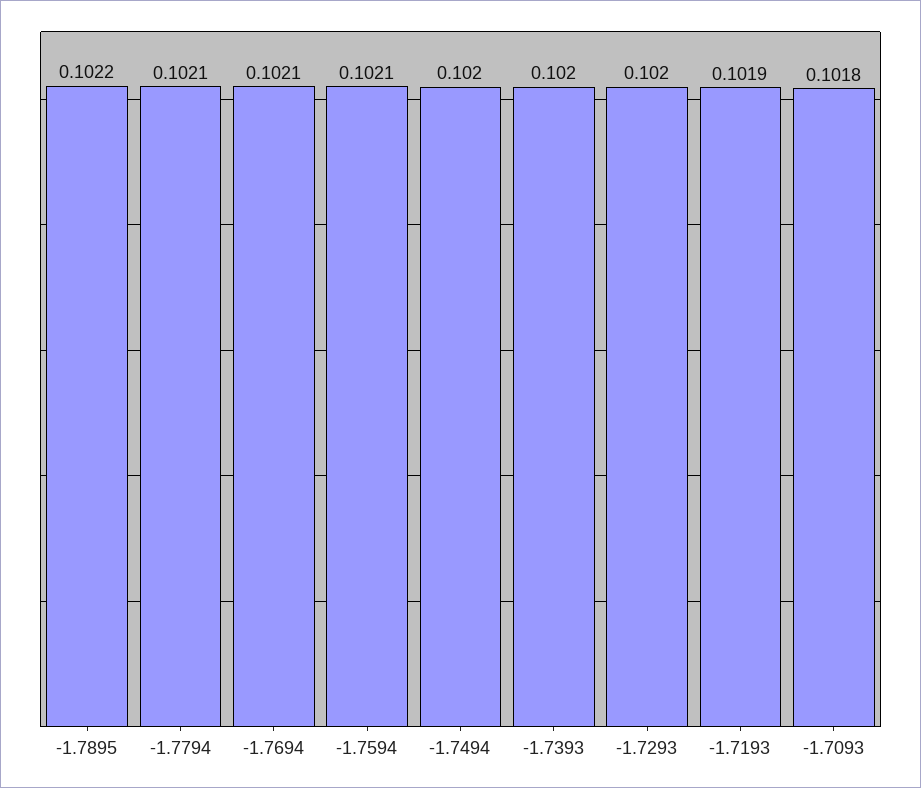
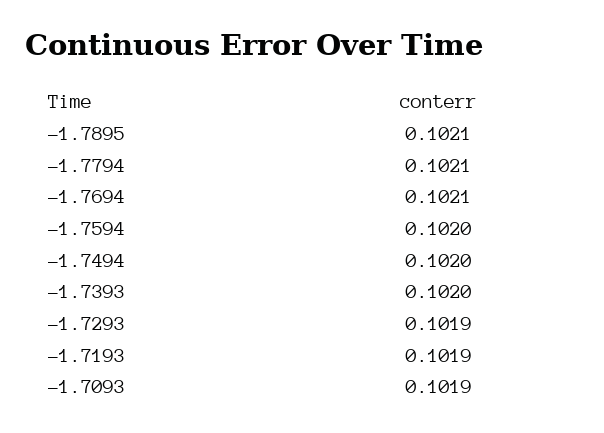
-1.7895: 0.1022 -> 0.1021
-1.7594: 0.1021 -> 0.102
-1.7293: 0.102 -> 0.1019
-1.7093: 0.1018 -> 0.1019

